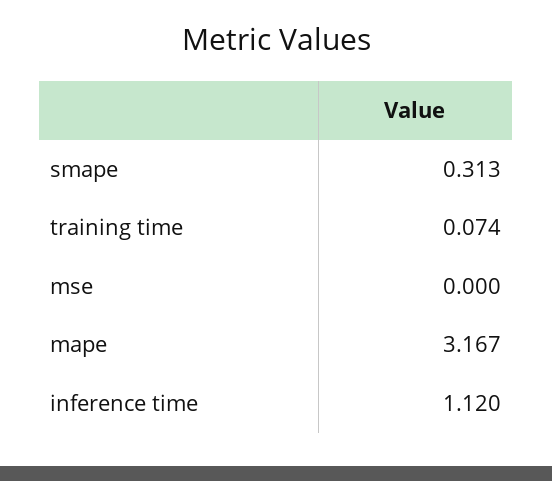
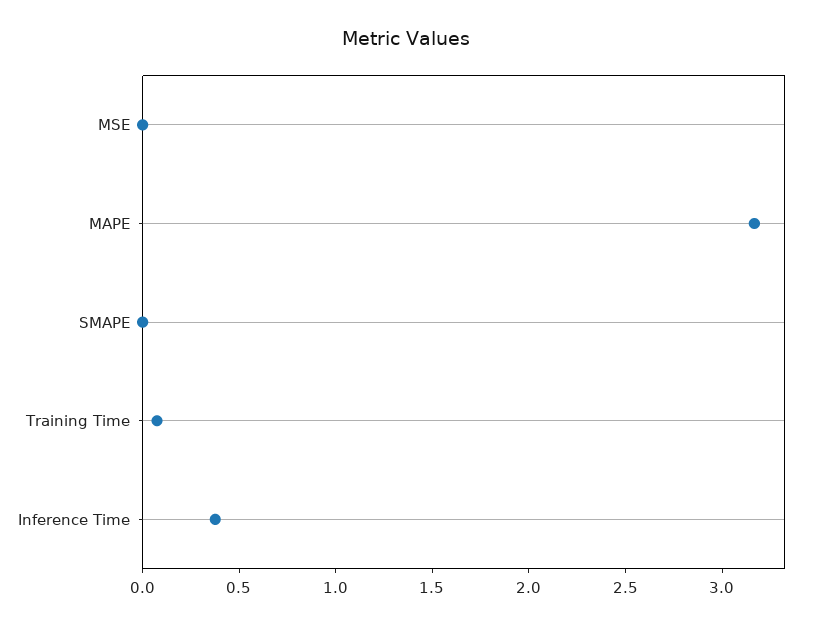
smape: 0.313 -> 0
inference time: 1.12 -> 0.4

